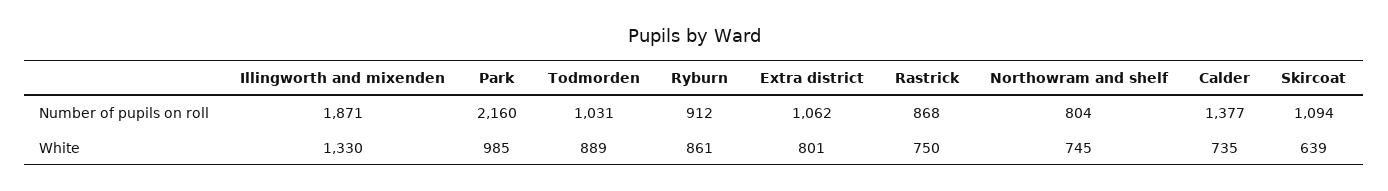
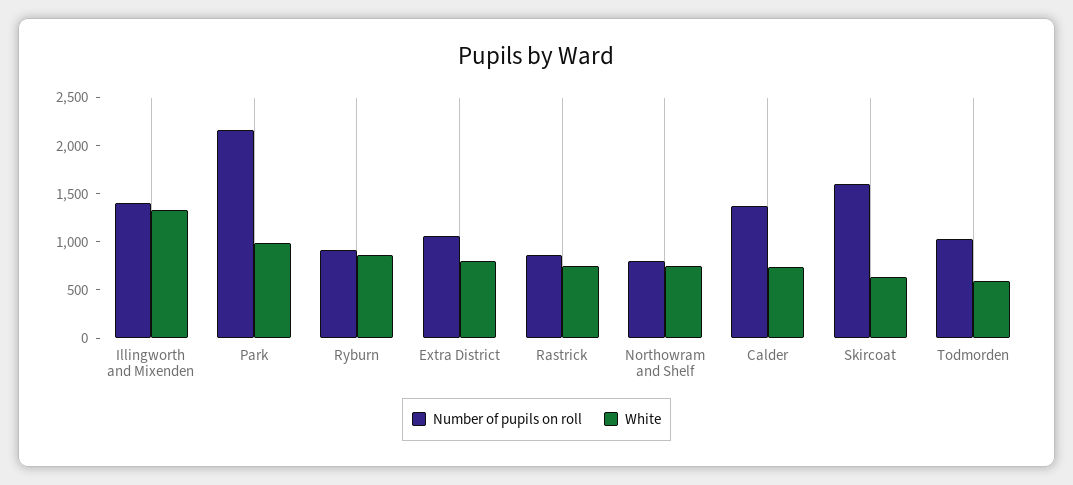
Number of pupils on roll, Illingworth and mixenden: 1871 -> 1400
Number of pupils on roll, Skircoat: 1094 -> 1600
White, Todmorden: 889 -> 600

